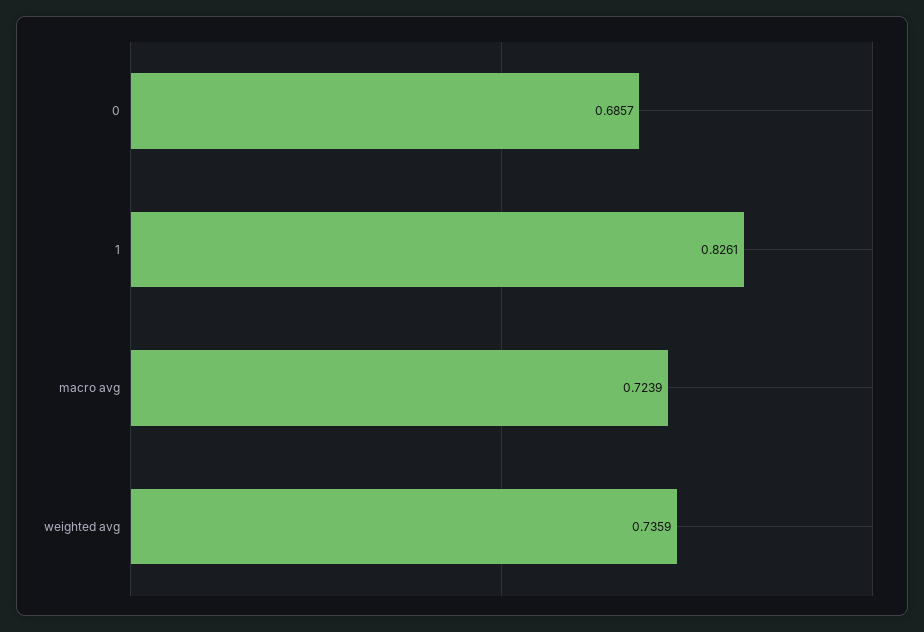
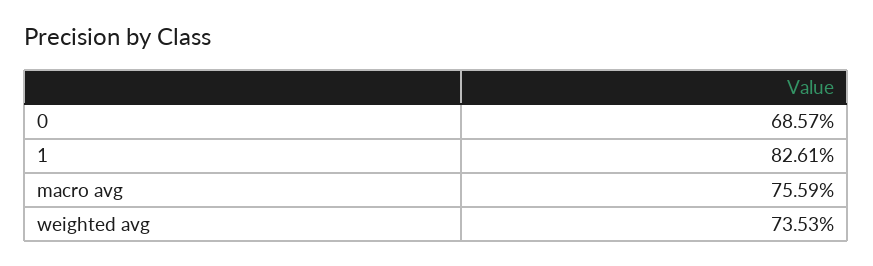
macro avg: 0.7239 -> 0.7559
weighted avg: 0.7359 -> 0.7353

